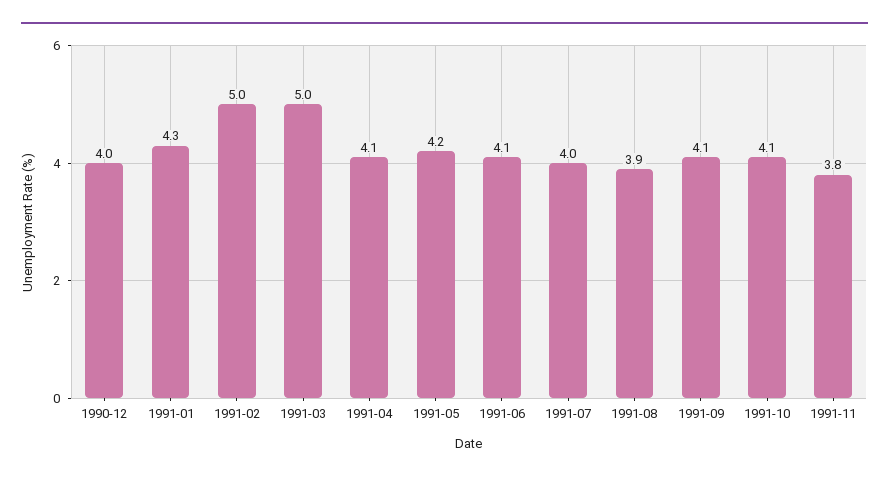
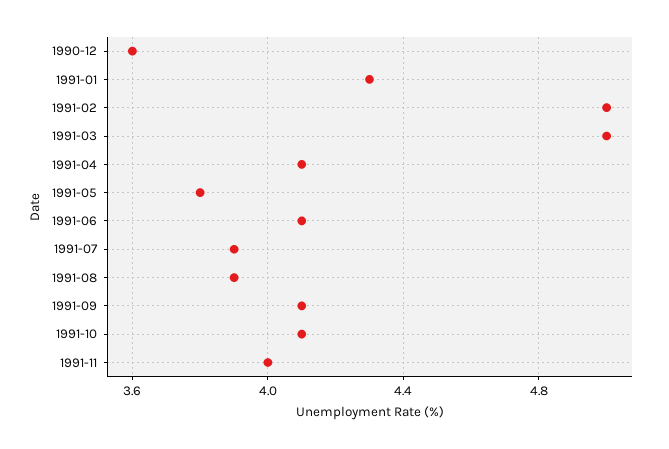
1990-12: 4 -> 3.6
1991-05: 4.2 -> 3.8
1991-07: 4 -> 3.9
1991-11: 3.8 -> 4

